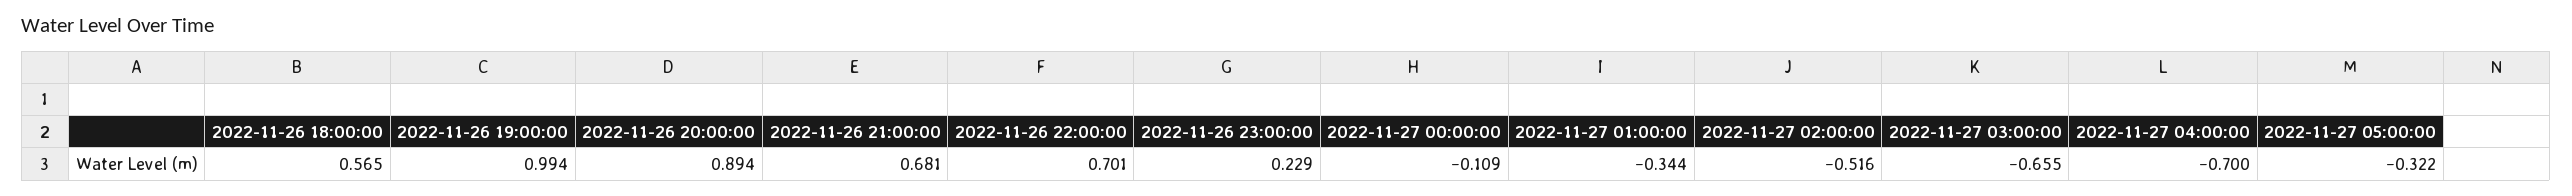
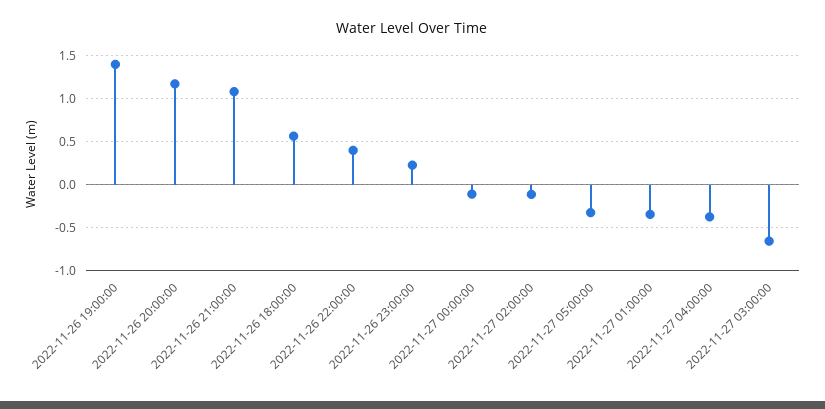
2022-11-26 19:00:00: 0.994 -> 1.4
2022-11-26 20:00:00: 0.894 -> 1.2
2022-11-26 21:00:00: 0.681 -> 1.1
2022-11-26 22:00:00: 0.701 -> 0.4
2022-11-27 02:00:00: -0.516 -> -0.1
2022-11-27 04:00:00: -0.7 -> -0.4

